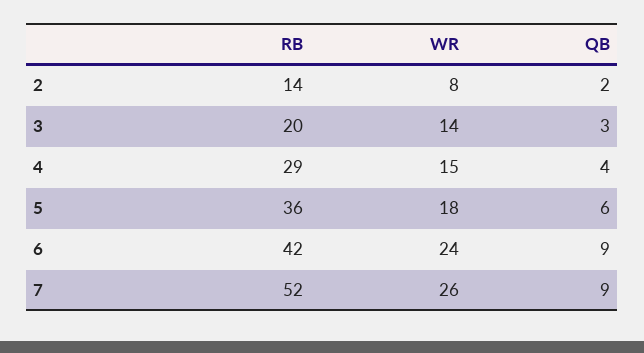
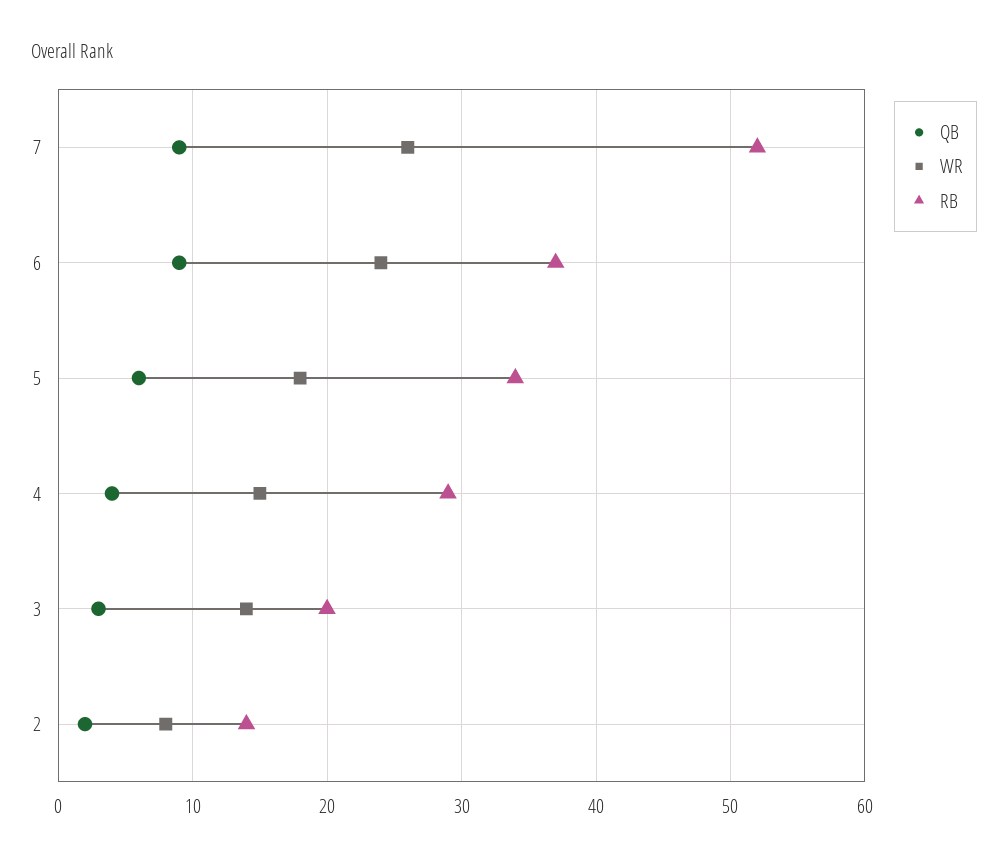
RB, 5: 36 -> 34
RB, 6: 42 -> 37

